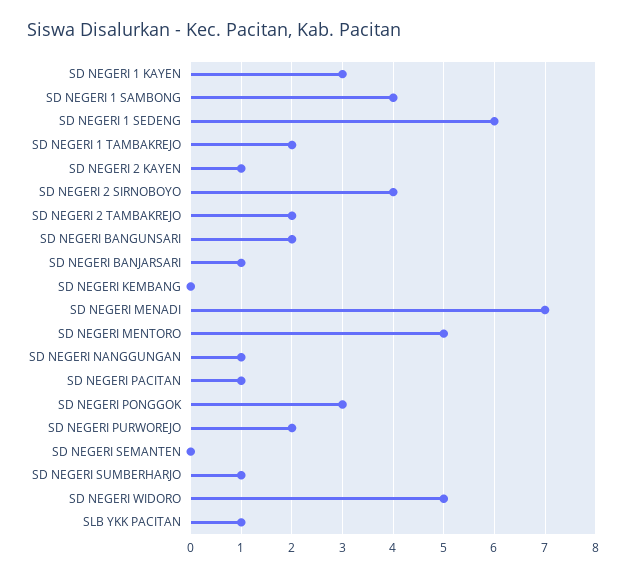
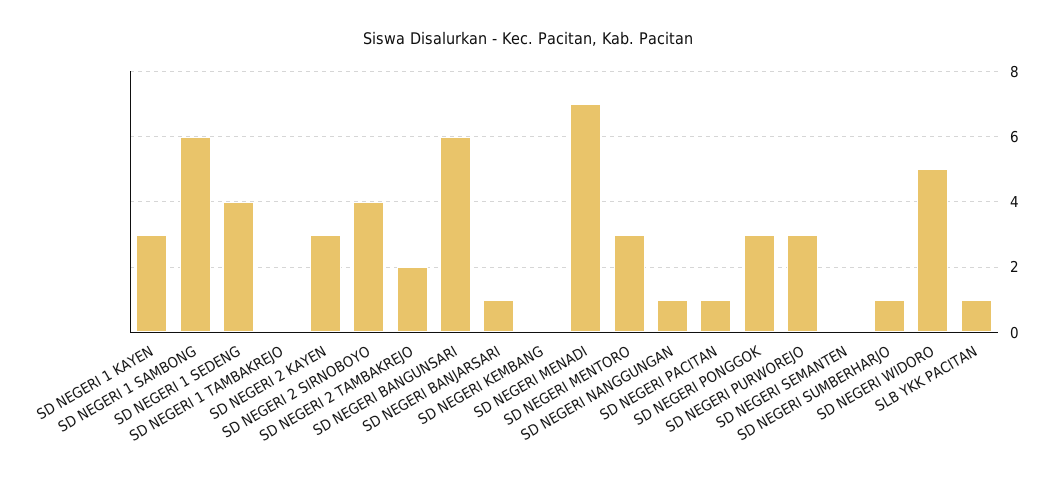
SD NEGERI 1 SAMBONG: 4 -> 6
SD NEGERI 1 SEDENG: 6 -> 4
SD NEGERI 1 TAMBAKREJO: 2 -> 0
SD NEGERI 2 KAYEN: 1 -> 3
SD NEGERI BANGUNSARI: 2 -> 6
SD NEGERI MENTORO: 5 -> 3
SD NEGERI PURWOREJO: 2 -> 3

